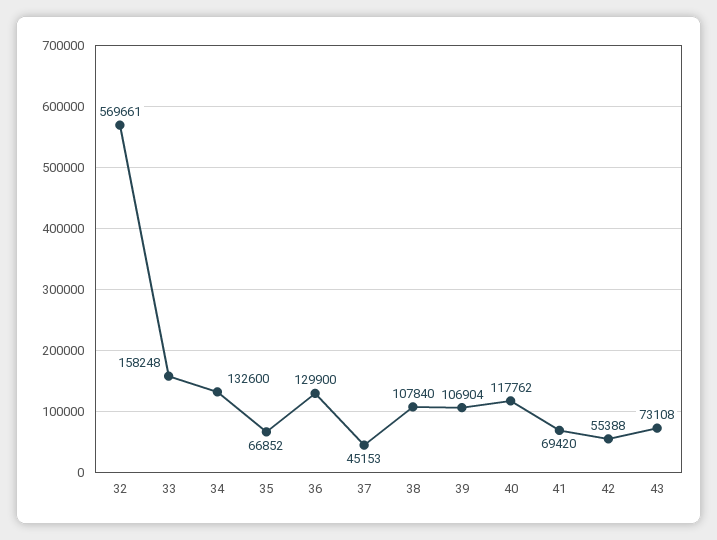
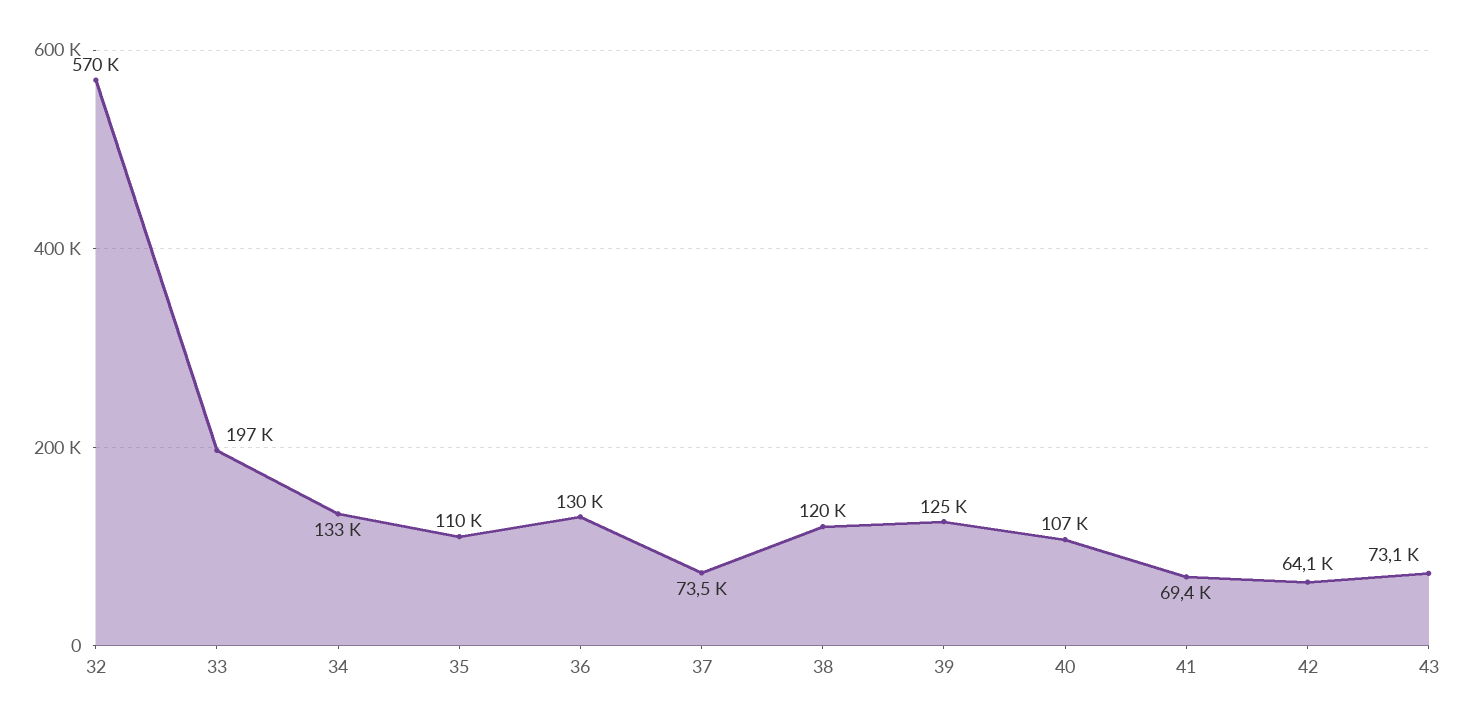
33: 158248 -> 197000
35: 66852 -> 110000
37: 45153 -> 73500
38: 107840 -> 120000
39: 106904 -> 125000
40: 117762 -> 107000
42: 55388 -> 64100

